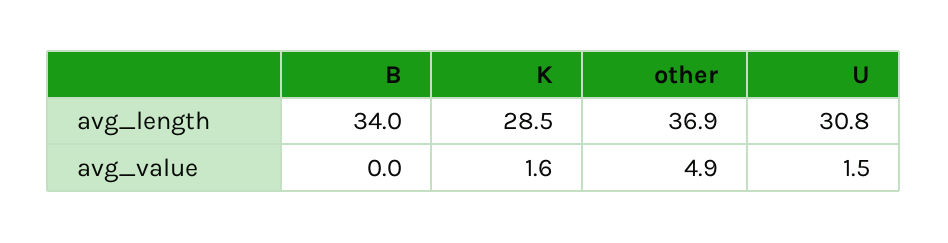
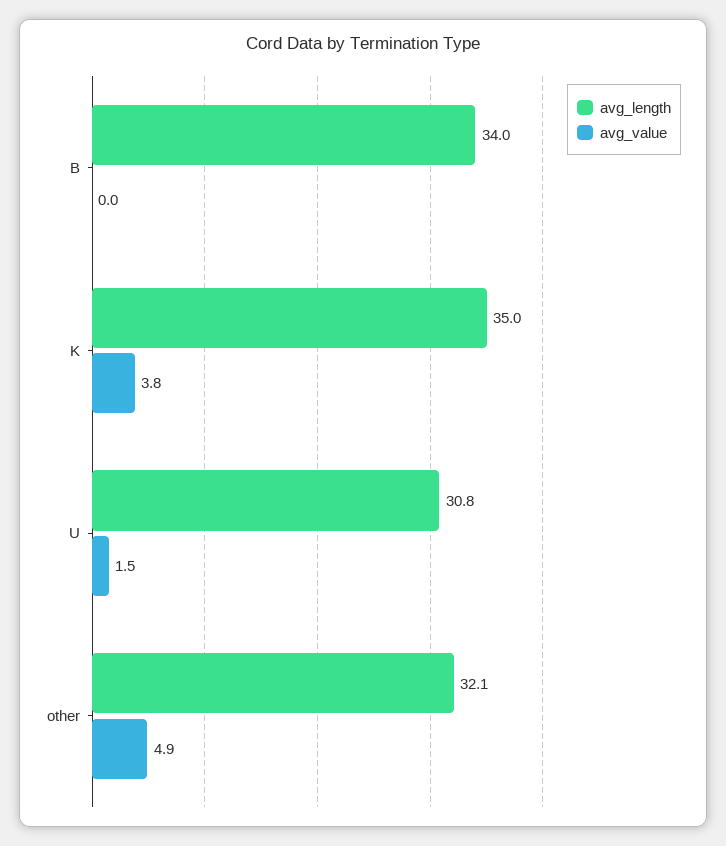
avg_length, K: 28.5 -> 35
avg_length, other: 36.9 -> 32.1
avg_value, K: 1.6 -> 3.8

